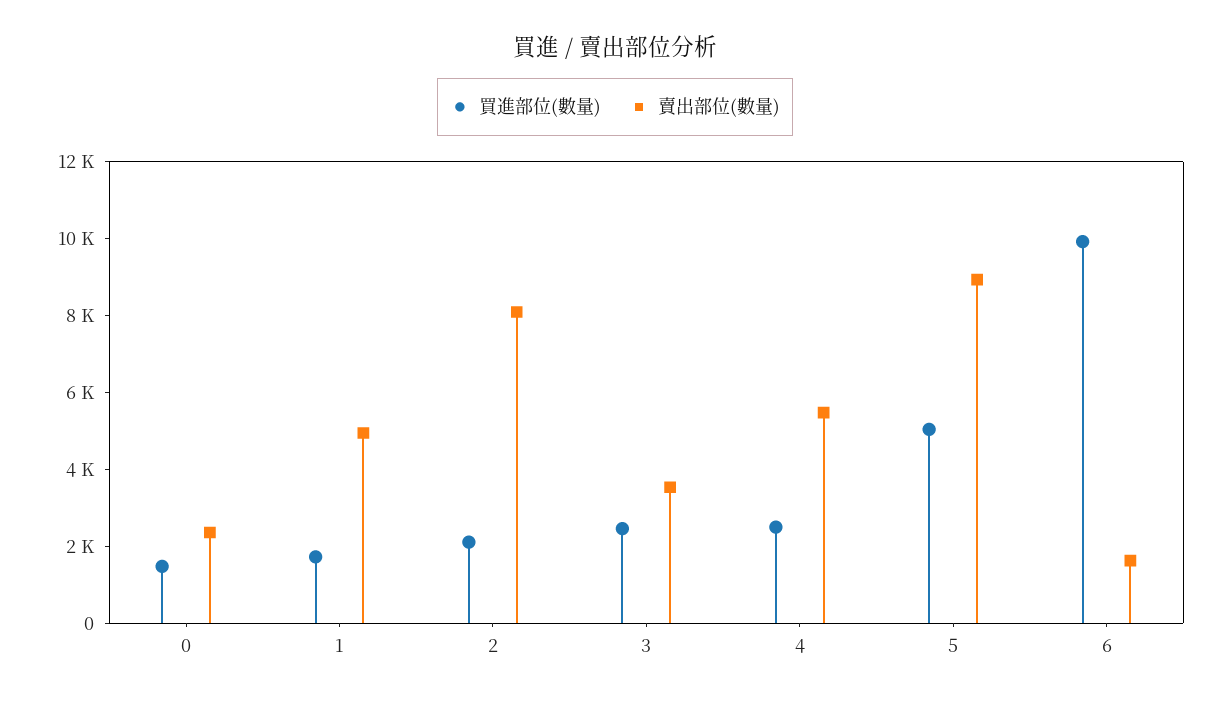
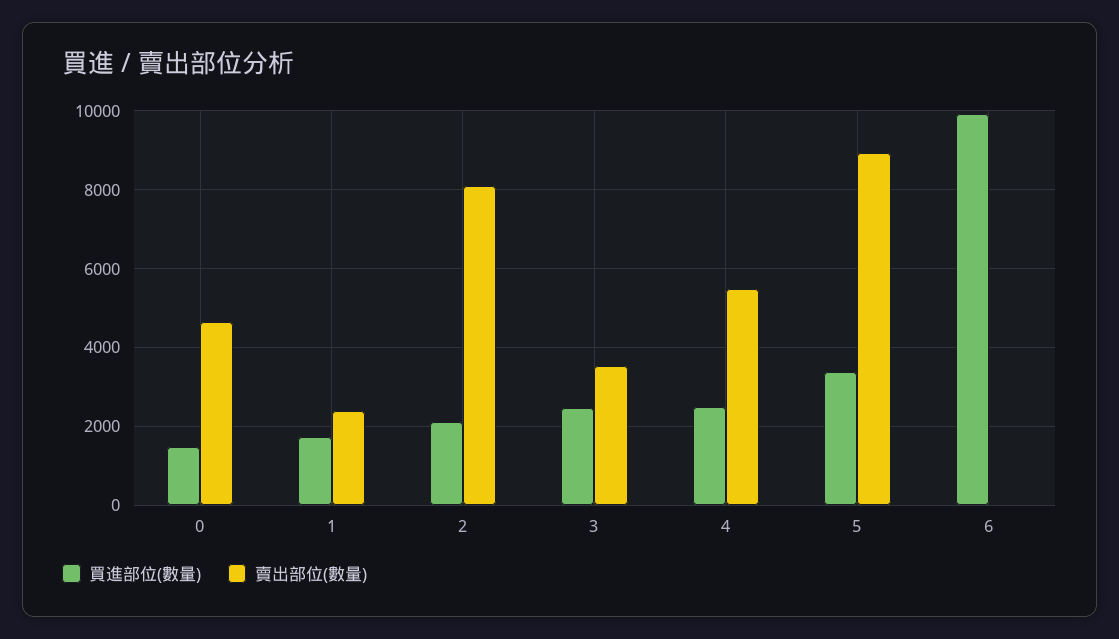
賣出部位(數量), 0: 2500 -> 4600
賣出部位(數量), 1: 5000 -> 2400
買進部位(數量), 5: 5000 -> 3400
賣出部位(數量), 6: 1500 -> 0

